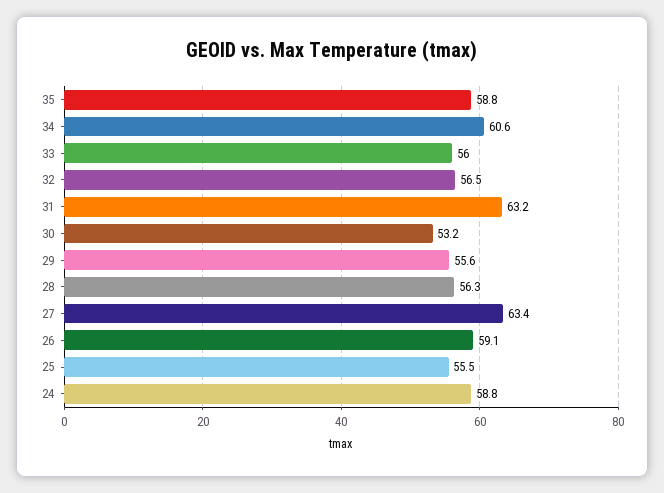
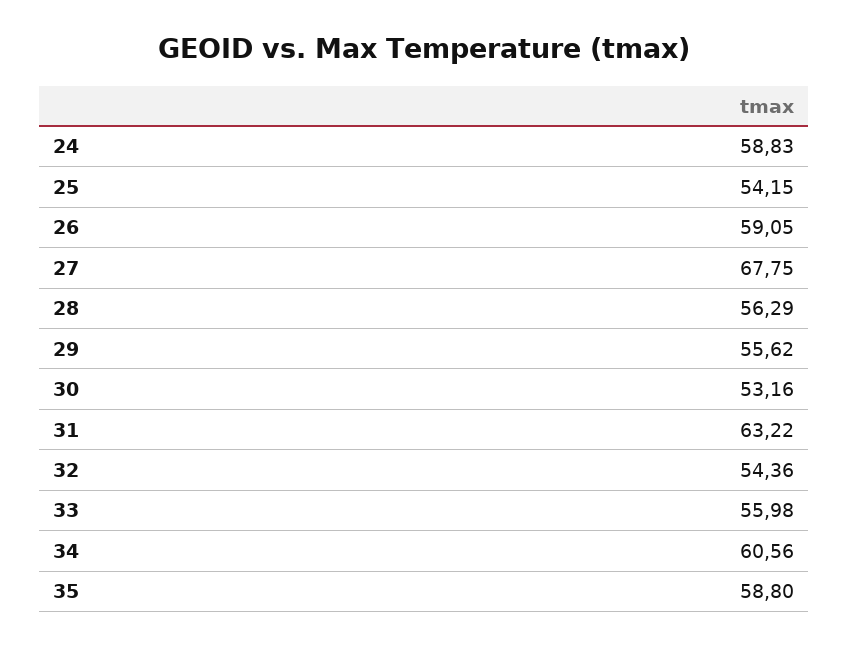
32: 56.5 -> 54.36
27: 63.4 -> 67.75
25: 55.5 -> 54.15

